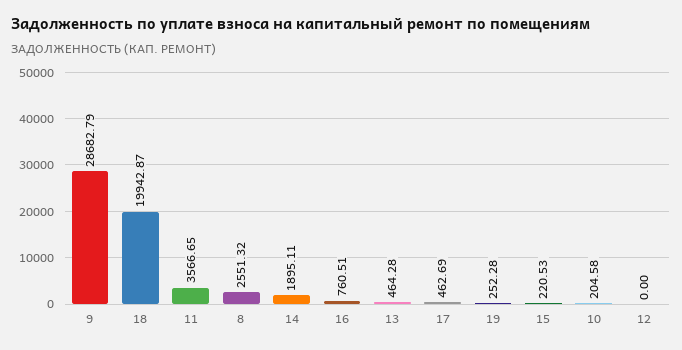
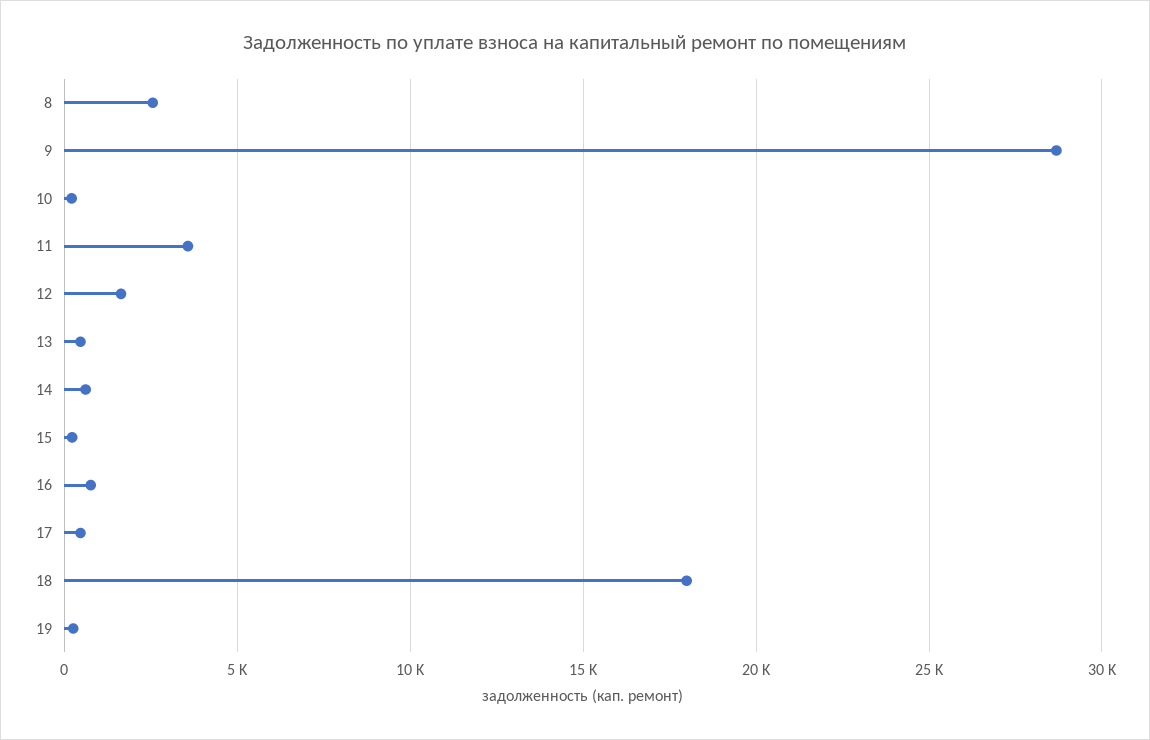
18: 19942.87 -> 18000
14: 1895.11 -> 500
12: 0 -> 1500

